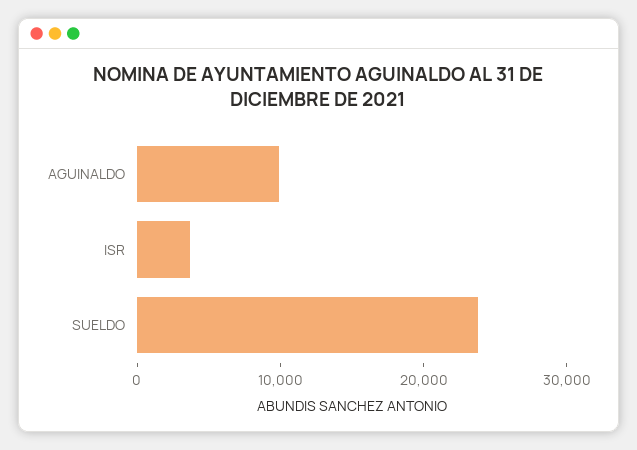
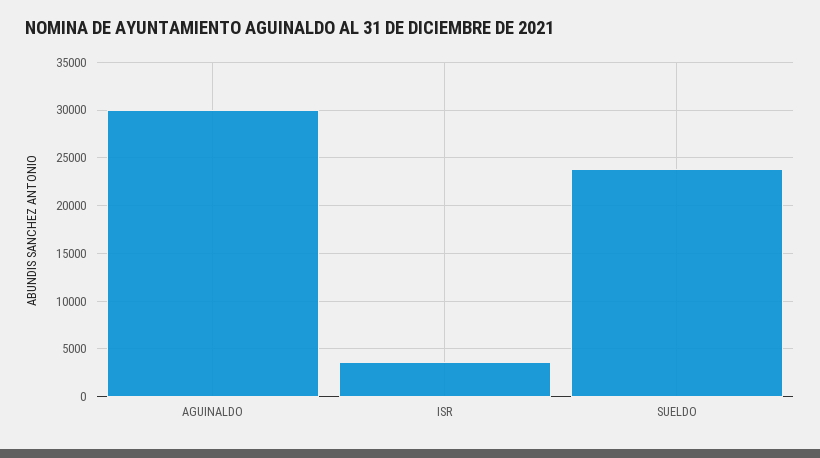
AGUINALDO: 10000 -> 30000

